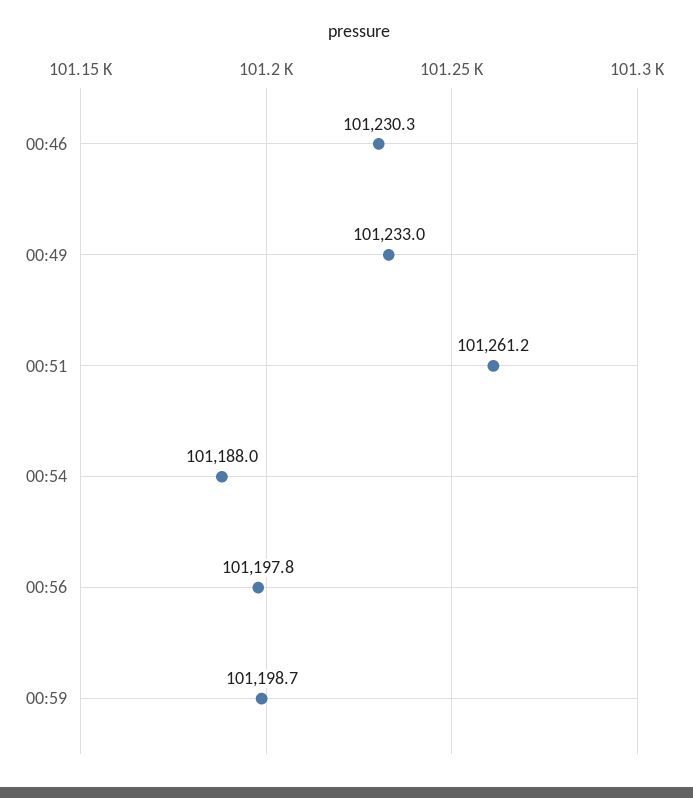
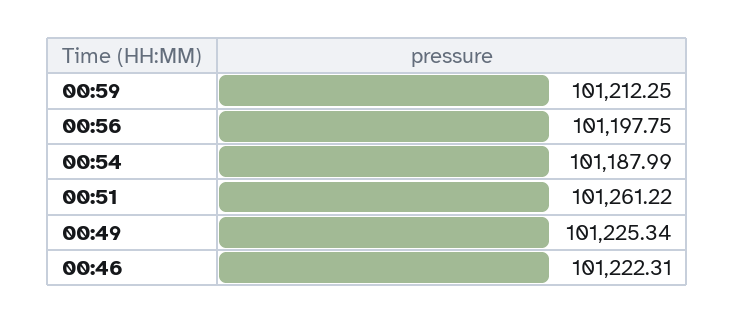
00:46: 101230.3 -> 101222.31
00:49: 101233 -> 101225.34
00:59: 101198.7 -> 101212.25

